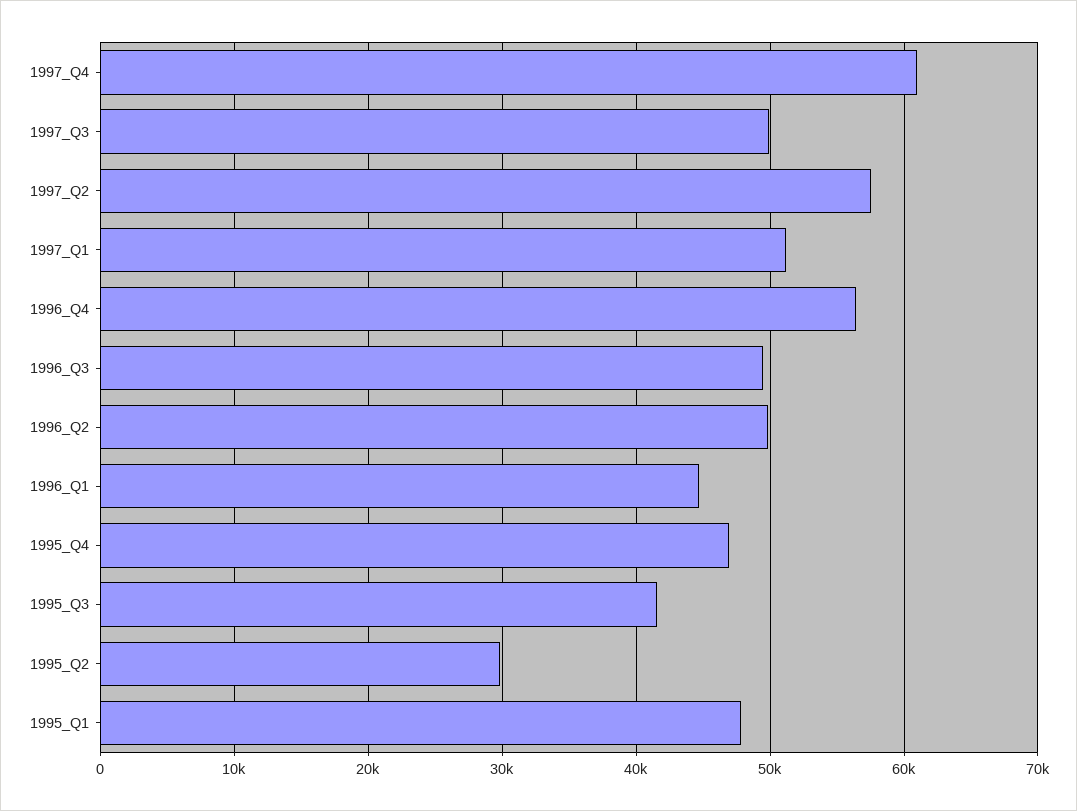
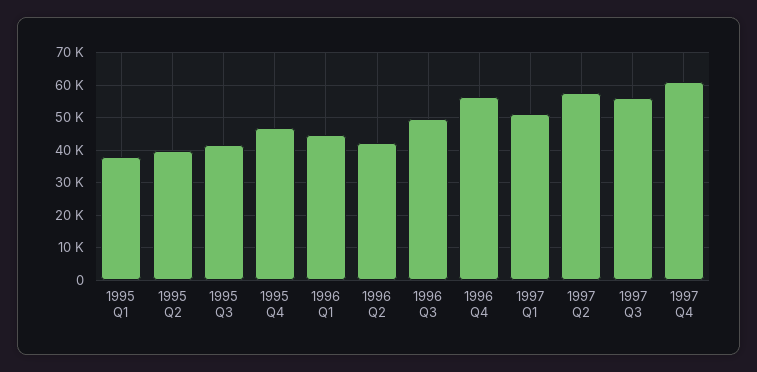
1997_Q3: 50000 -> 56000
1996_Q2: 50000 -> 42000
1995_Q2: 30000 -> 40000
1995_Q1: 48000 -> 38000

